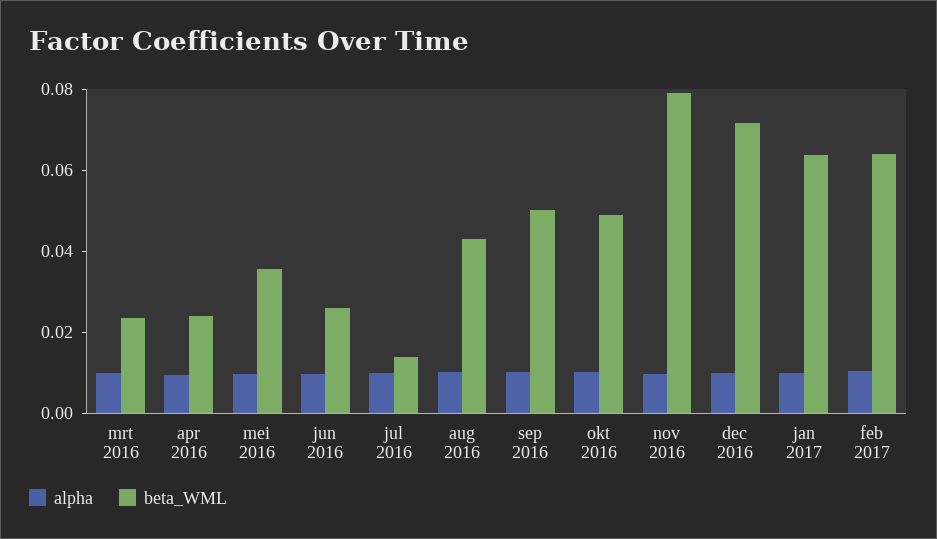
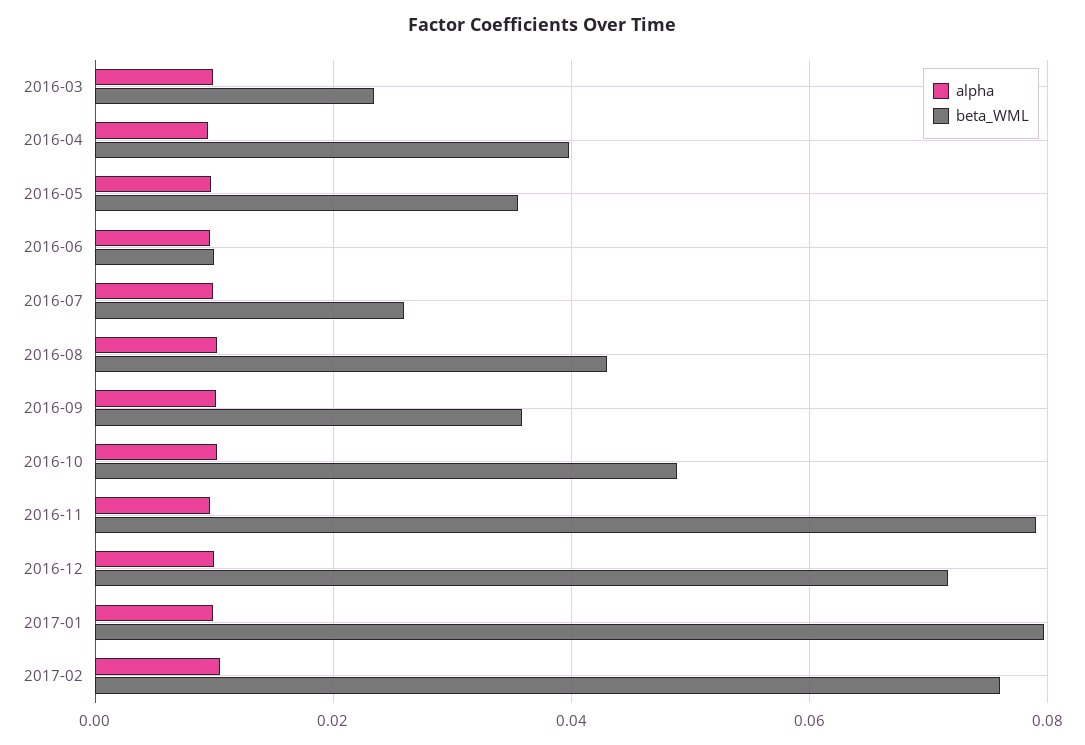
beta_WML, apr 2016: 0.025 -> 0.04
beta_WML, jun 2016: 0.025 -> 0.01
beta_WML, jul 2016: 0.015 -> 0.026
beta_WML, sep 2016: 0.05 -> 0.036
beta_WML, jan 2017: 0.065 -> 0.08
beta_WML, feb 2017: 0.065 -> 0.076

